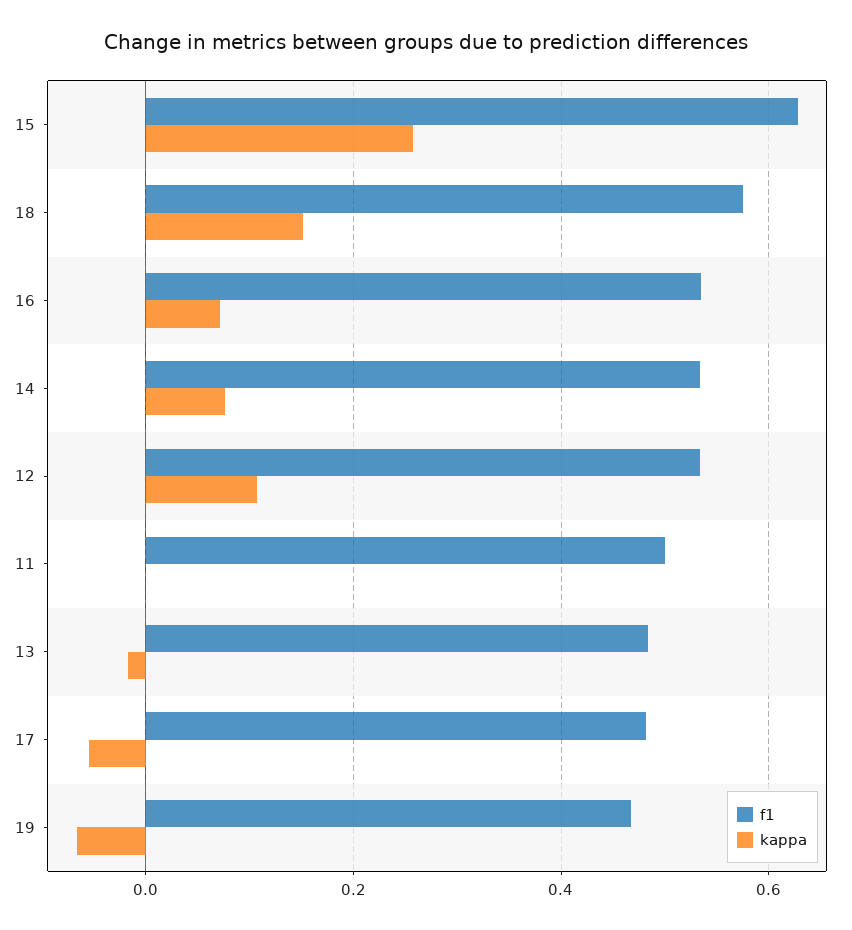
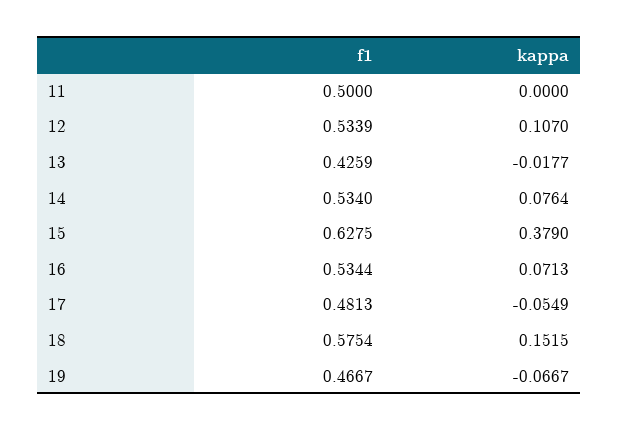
kappa, 15: 0.26 -> 0.379
f1, 13: 0.48 -> 0.4259

